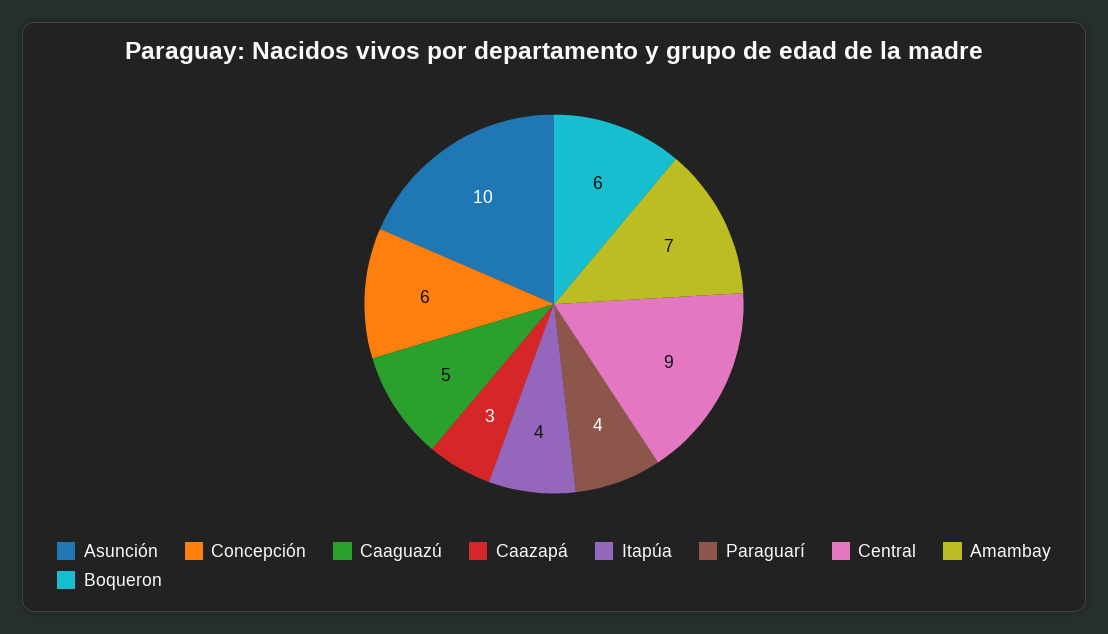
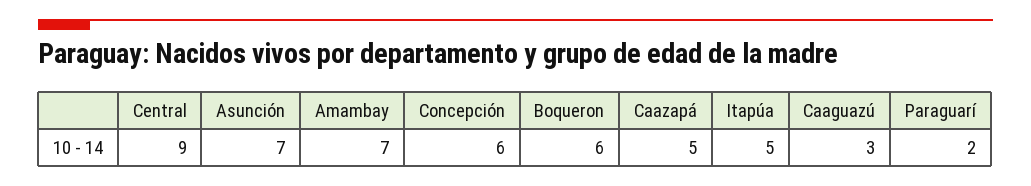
Asunción: 10 -> 7
Caaguazú: 5 -> 3
Caazapá: 3 -> 5
Itapúa: 4 -> 5
Paraguarí: 4 -> 2

